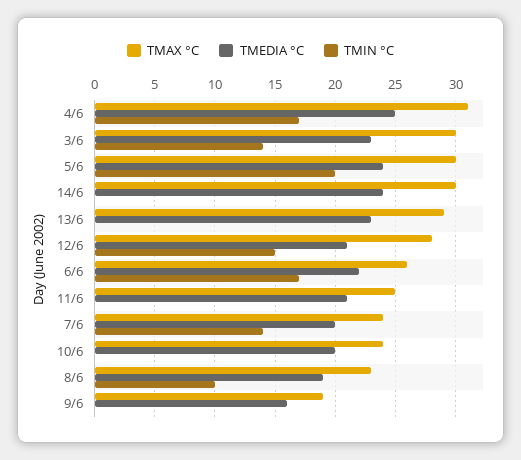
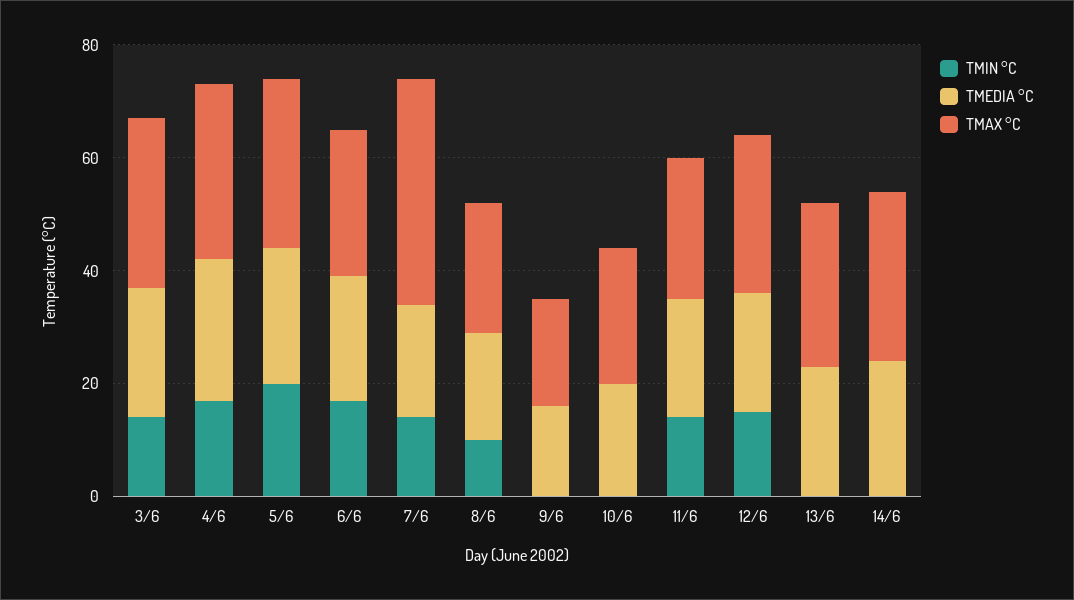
TMIN °C, 11/6: 0 -> 15
TMAX °C, 7/6: 24 -> 40

